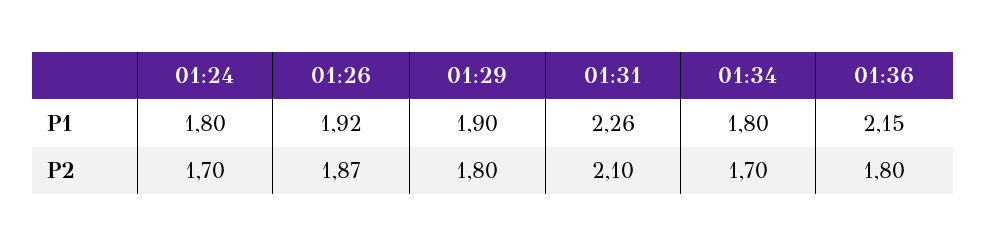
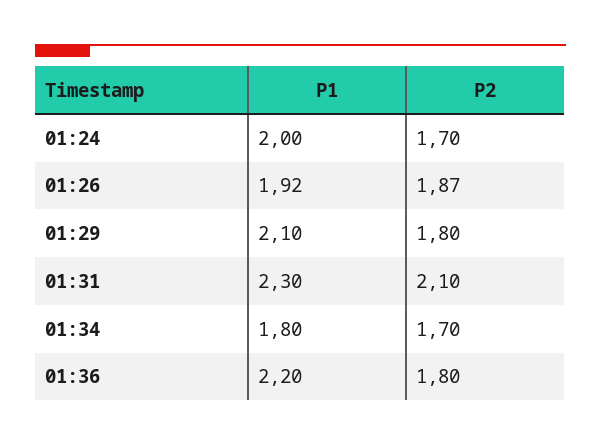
01:24, P1: 1.8 -> 2
01:29, P1: 1.9 -> 2.1
01:31, P1: 2.26 -> 2.3
01:36, P1: 2.15 -> 2.2

